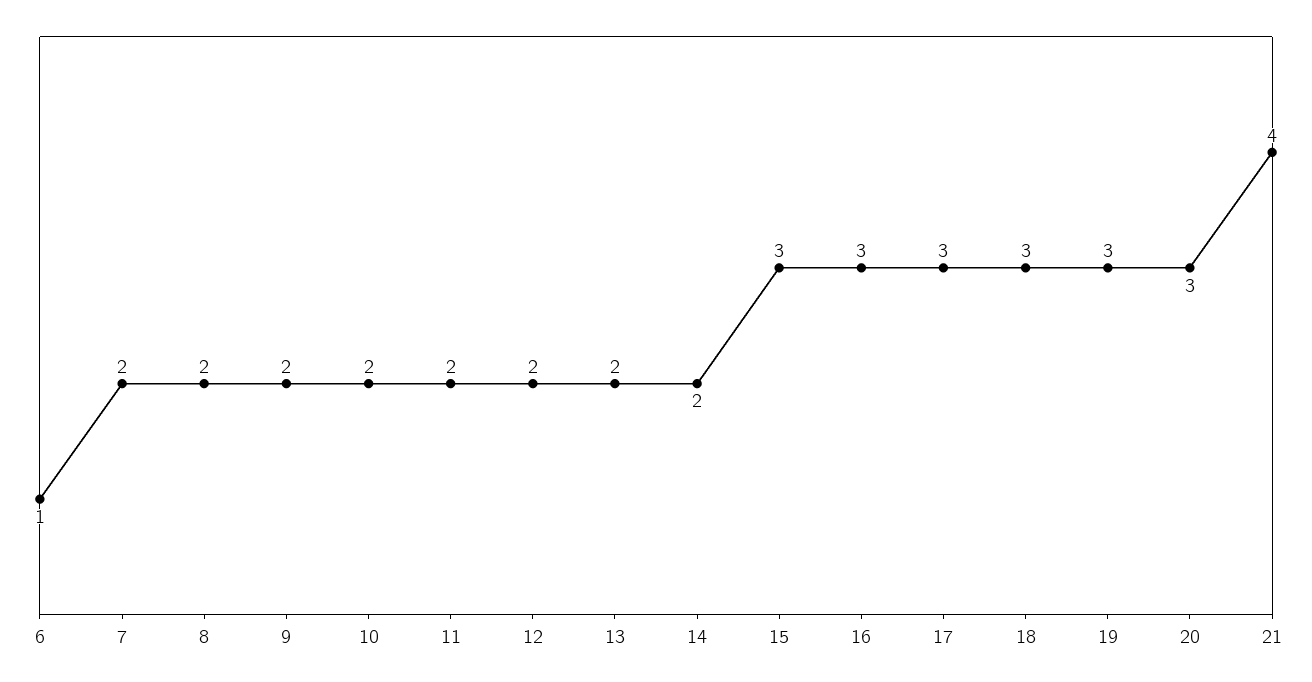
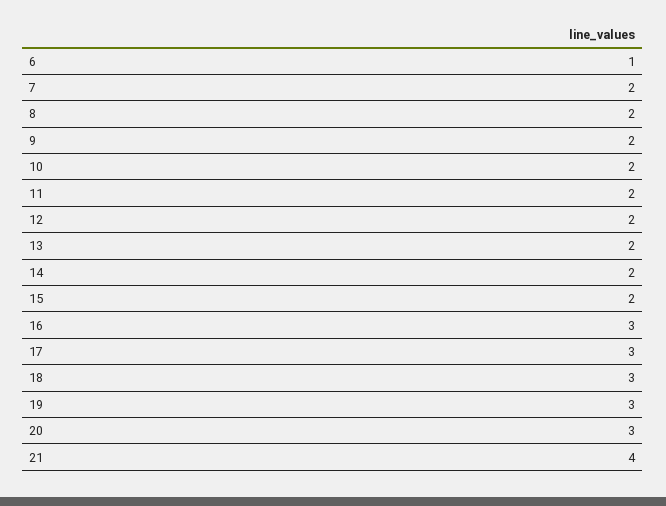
15: 3 -> 2

